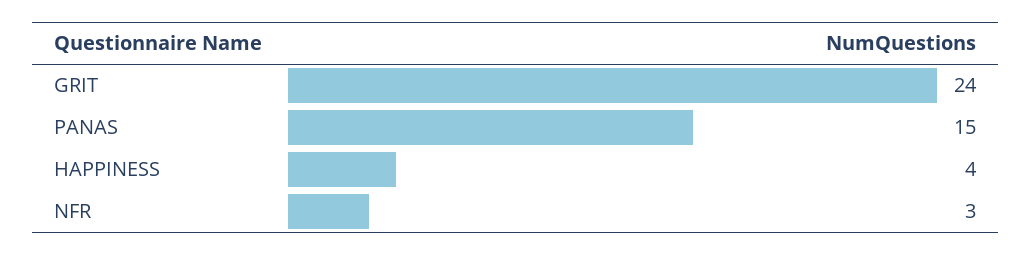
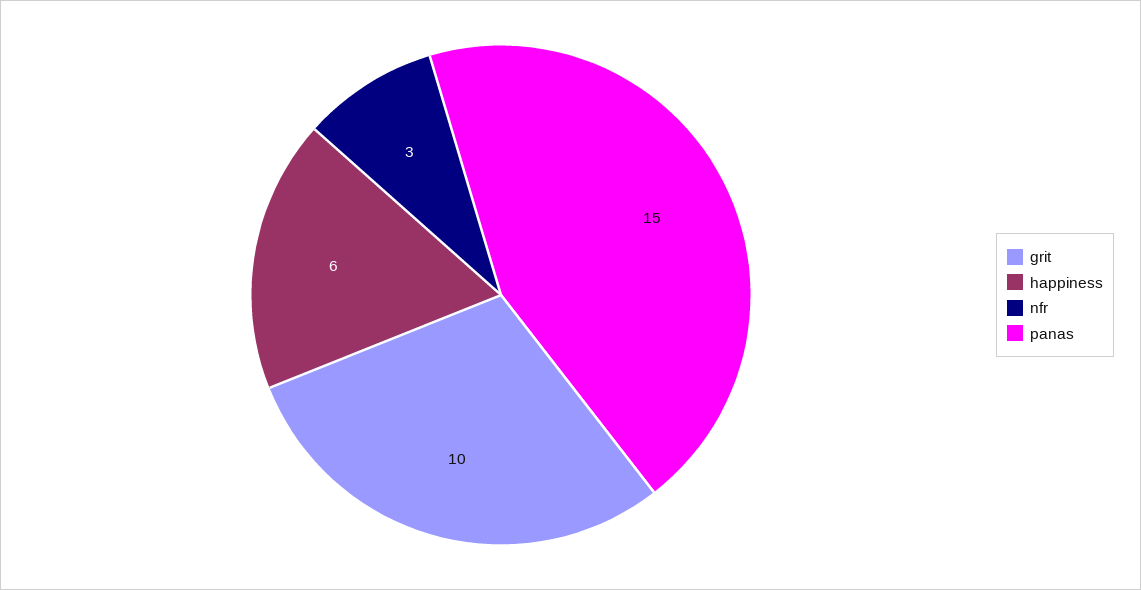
GRIT: 24 -> 10
HAPPINESS: 4 -> 6

